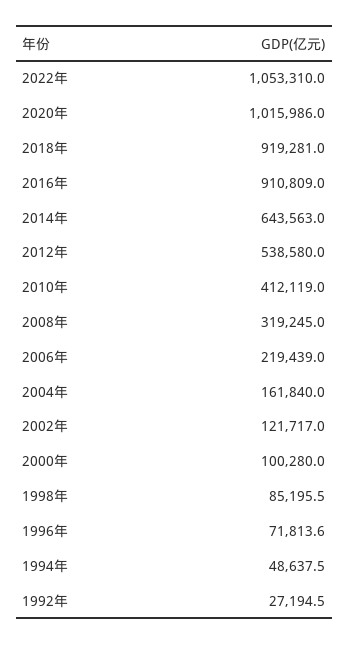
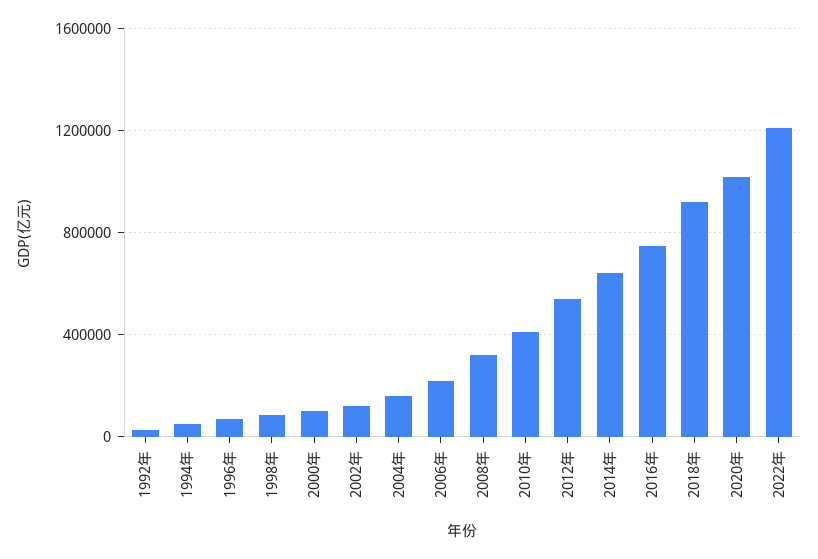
2022年: 1053310 -> 1200000
2016年: 910809 -> 750000

